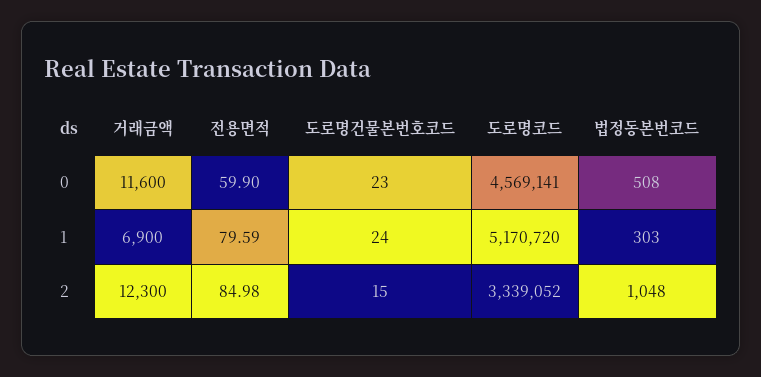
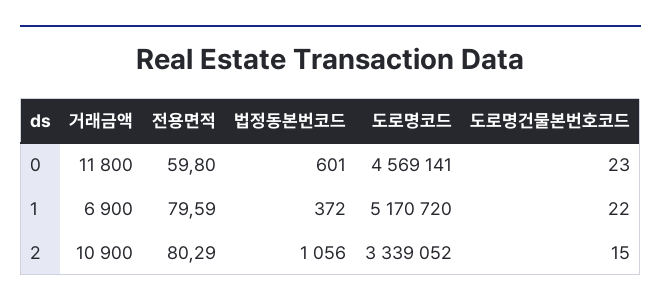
거래금액, 0: 11600 -> 11800
전용면적, 0: 59.9 -> 59.8
법정동본번코드, 0: 508 -> 601
도로명건물본번호코드, 1: 24 -> 22
법정동본번코드, 1: 303 -> 372
거래금액, 2: 12300 -> 10900
전용면적, 2: 84.98 -> 80.29
법정동본번코드, 2: 1048 -> 1056

